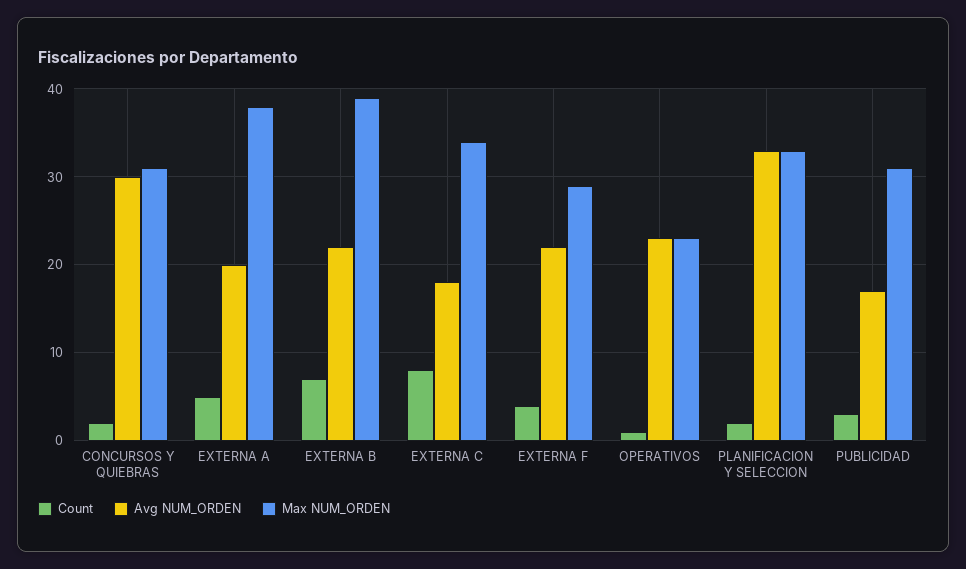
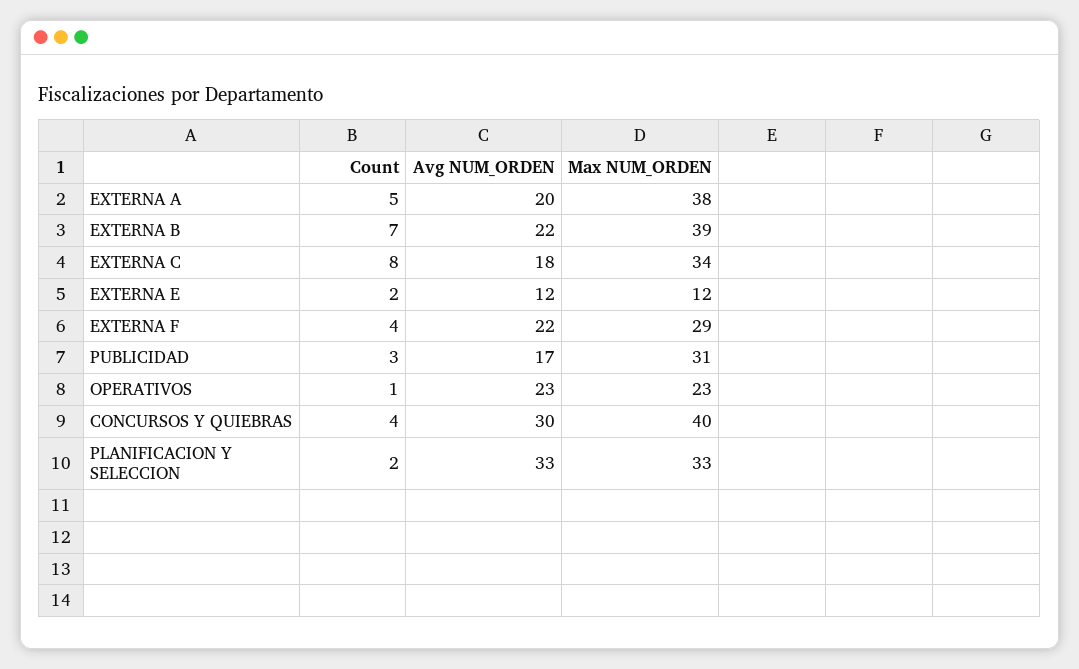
Count, CONCURSOS Y QUIEBRAS: 2 -> 4
Max NUM_ORDEN, CONCURSOS Y QUIEBRAS: 31 -> 40
Count, EXTERNA E: none -> 2
Avg NUM_ORDEN, EXTERNA E: none -> 12
Max NUM_ORDEN, EXTERNA E: none -> 12

